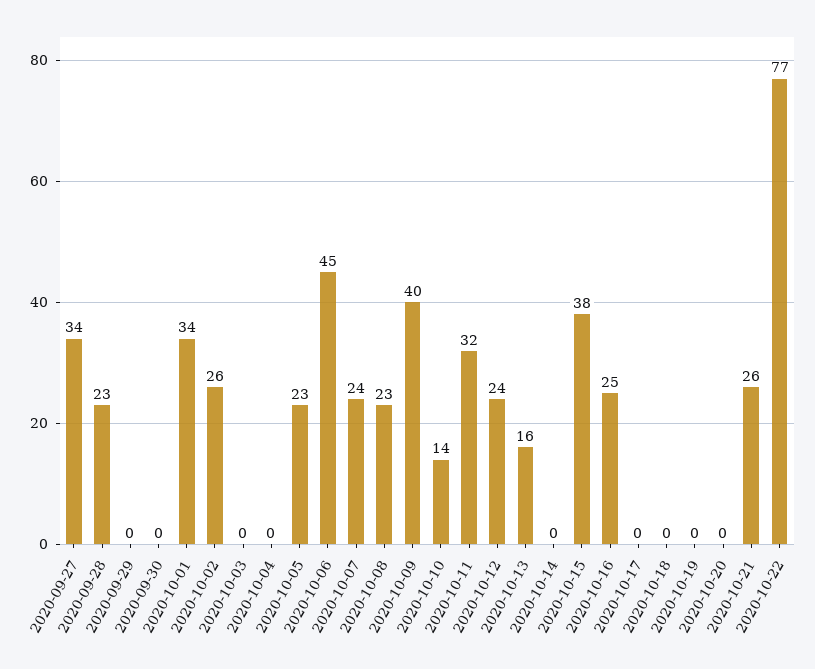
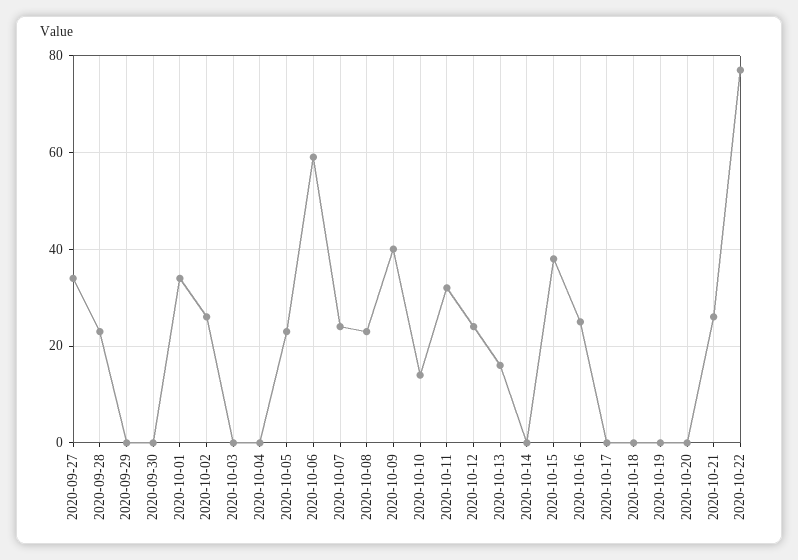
2020-10-06: 45 -> 60

